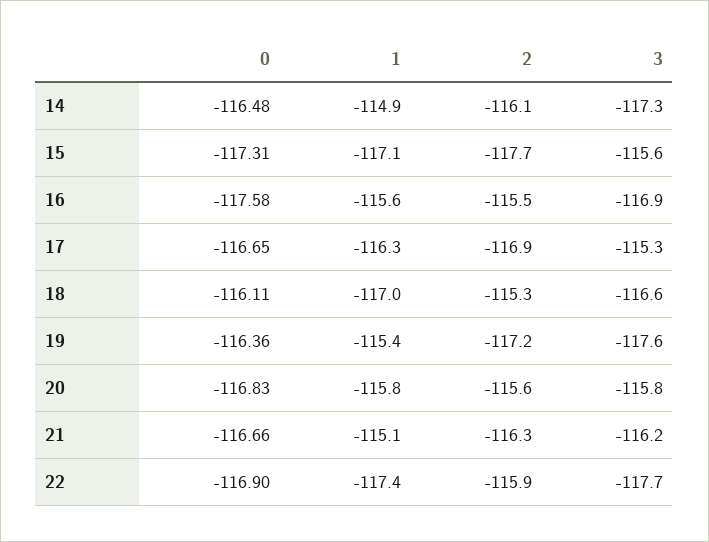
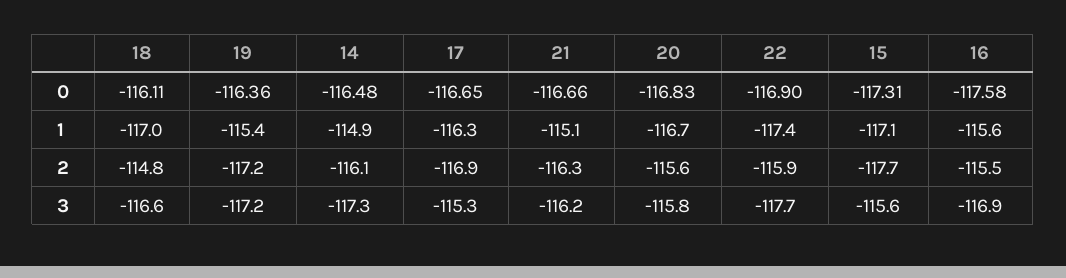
2, 18: -115.3 -> -114.8
3, 19: -117.6 -> -117.2
1, 20: -115.8 -> -116.7

